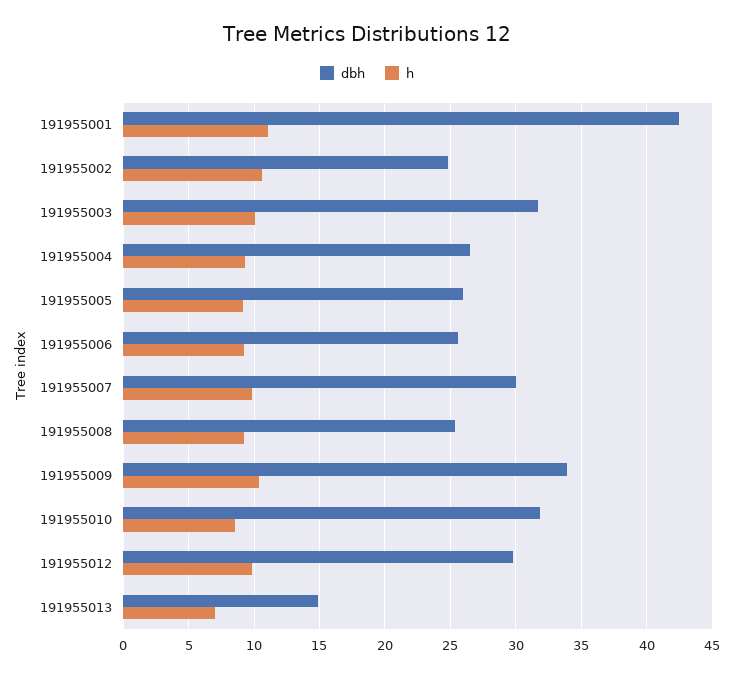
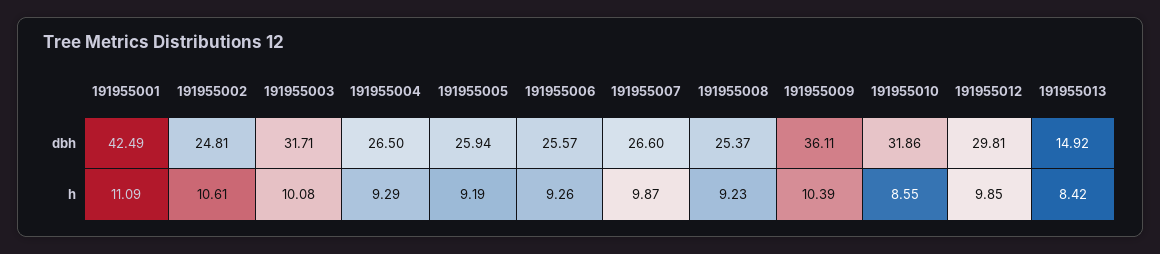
dbh, 191955007: 30 -> 26.6
dbh, 191955009: 34 -> 36.11
h, 191955013: 7 -> 8.42

